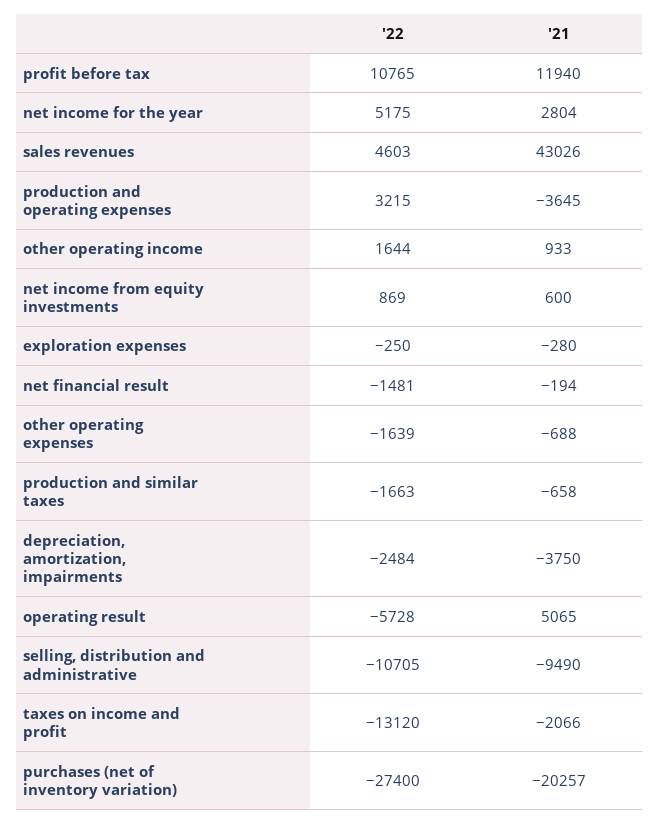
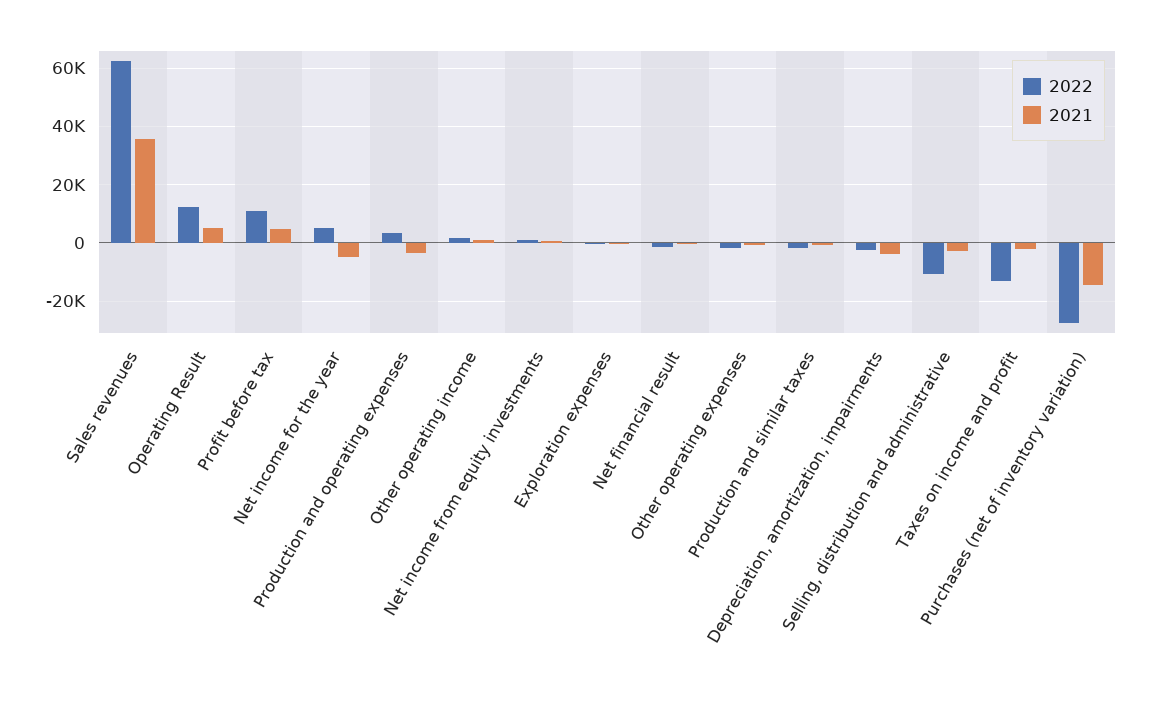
'21, profit before tax: 11940 -> 5000
'21, net income for the year: 2804 -> -5000
'22, sales revenues: 4603 -> 62500
'21, sales revenues: 43026 -> 35000
'22, operating result: -5728 -> 12500
'21, selling, distribution and administrative: -9490 -> -2500
'21, purchases (net of inventory variation): -20257 -> -15000

